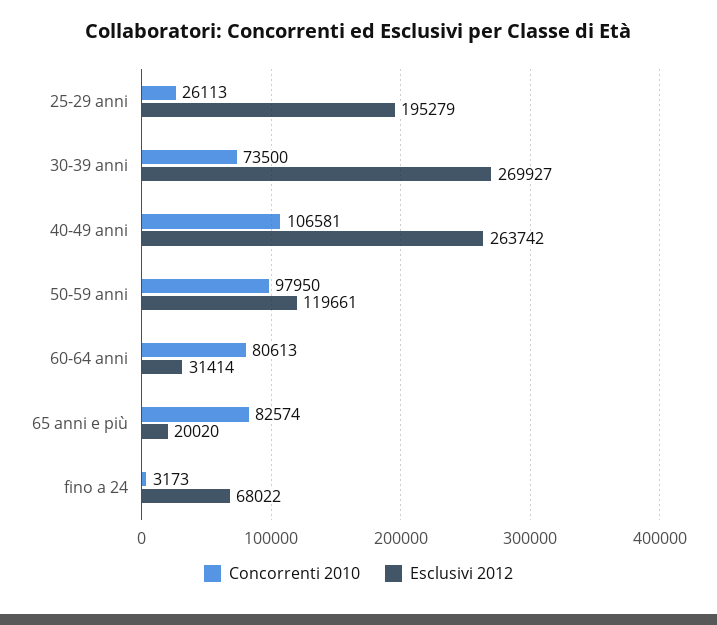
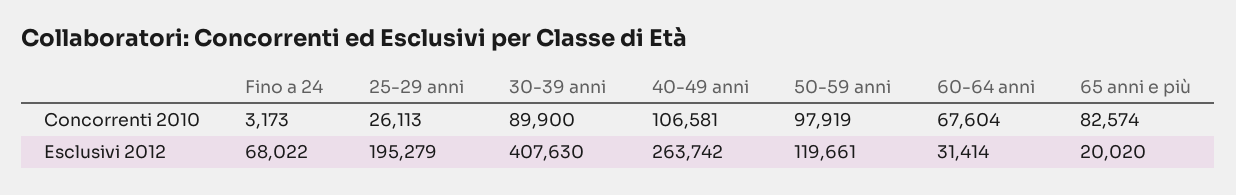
Concorrenti 2010, 30-39 anni: 73500 -> 89900
Esclusivi 2012, 30-39 anni: 269927 -> 407630
Concorrenti 2010, 50-59 anni: 97950 -> 97919
Concorrenti 2010, 60-64 anni: 80613 -> 67604

